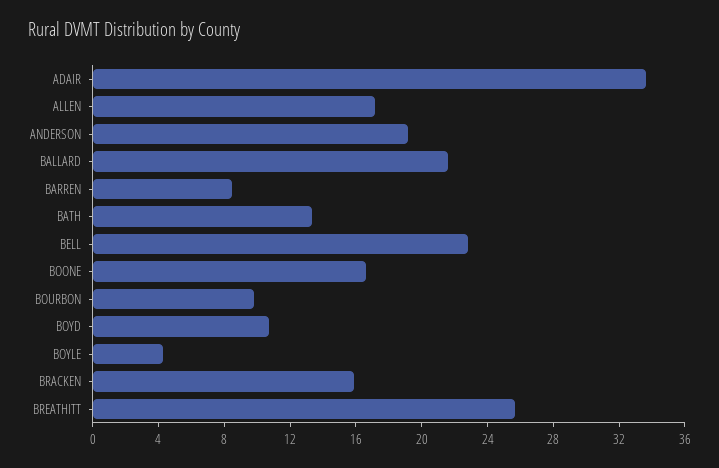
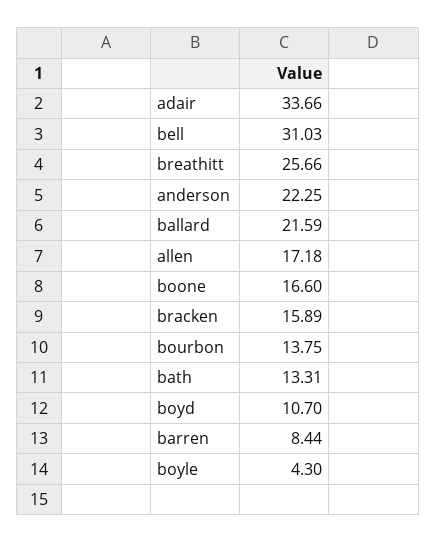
ANDERSON: 19 -> 22.25
BELL: 23 -> 31.03
BOURBON: 10 -> 13.75

